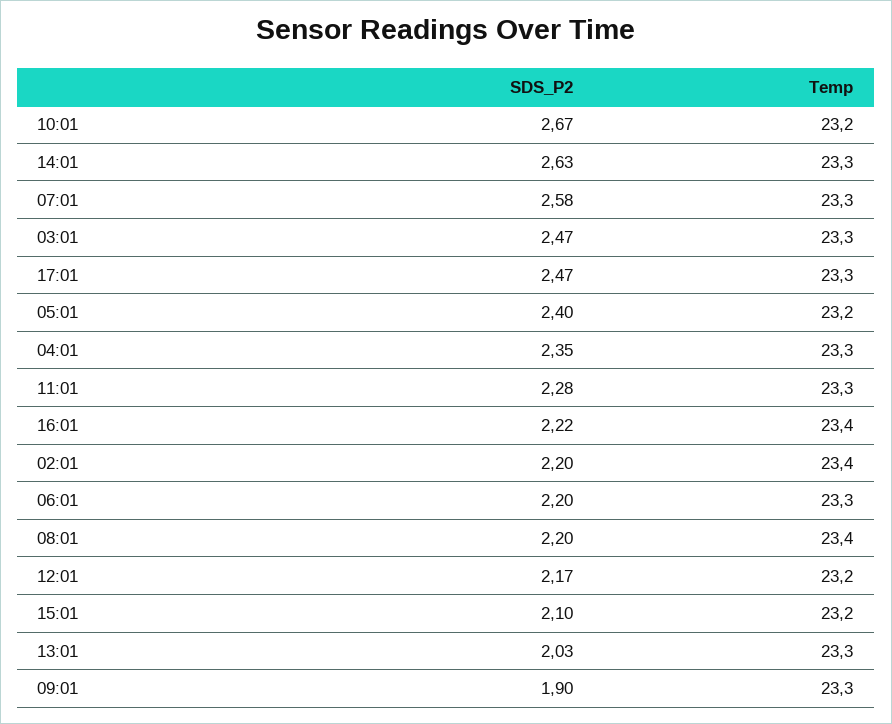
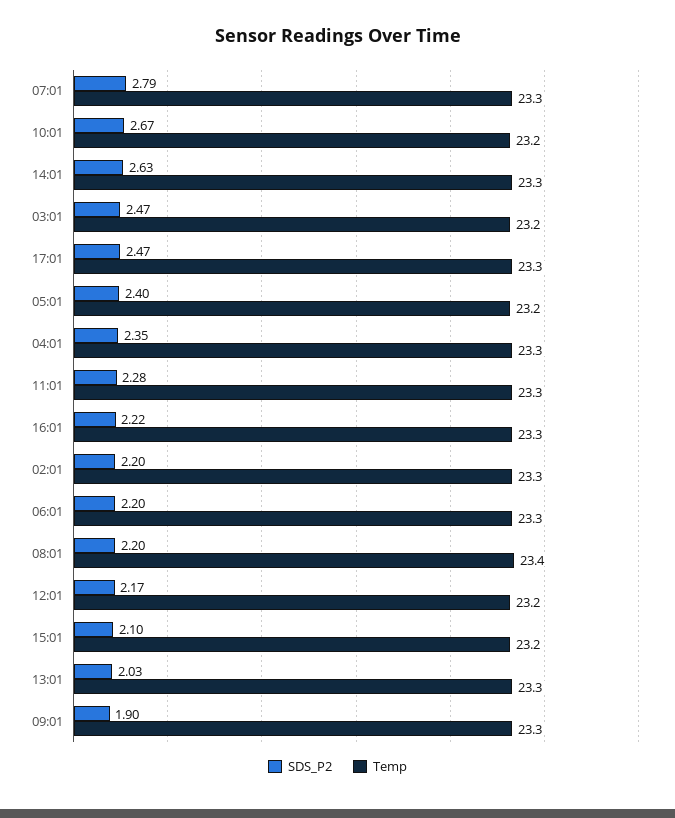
SDS_P2, 07:01: 2.58 -> 2.79
Temp, 03:01: 23.3 -> 23.2
Temp, 16:01: 23.4 -> 23.3
Temp, 02:01: 23.4 -> 23.3

